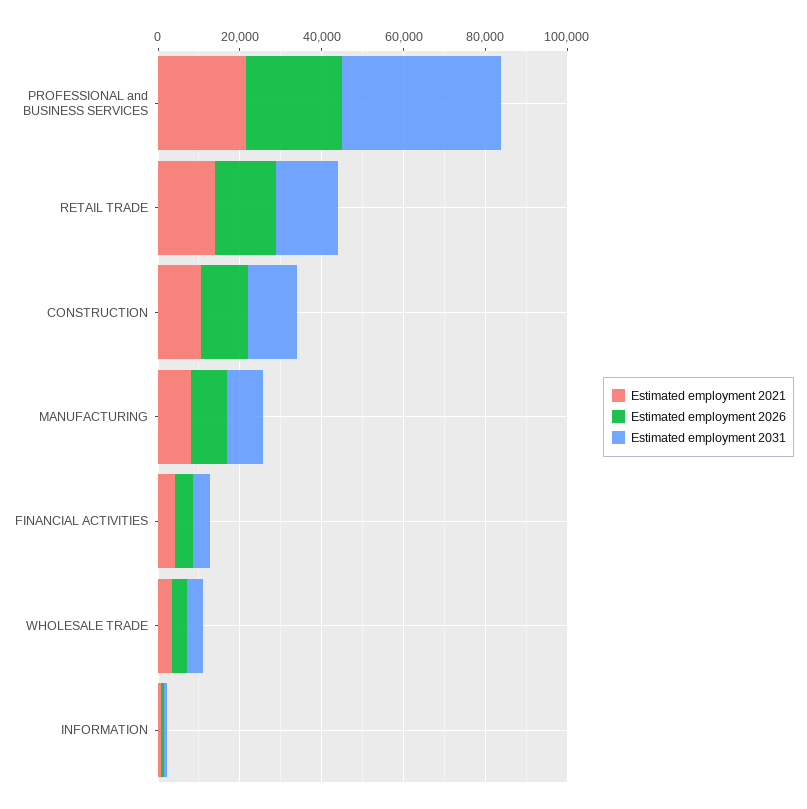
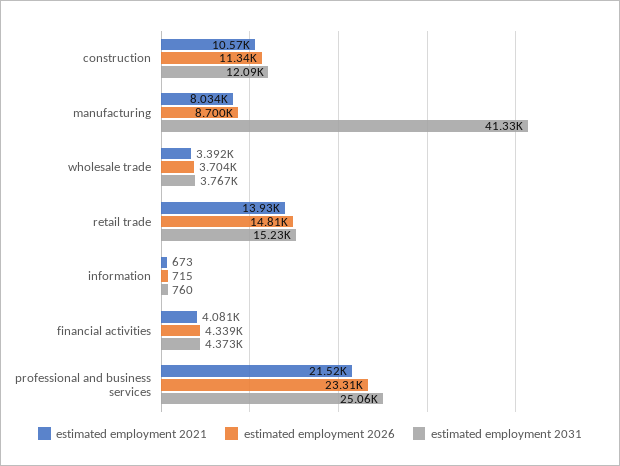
Estimated employment 2031, PROFESSIONAL and BUSINESS SERVICES: 40000 -> 25060
Estimated employment 2031, MANUFACTURING: 10000 -> 41330

